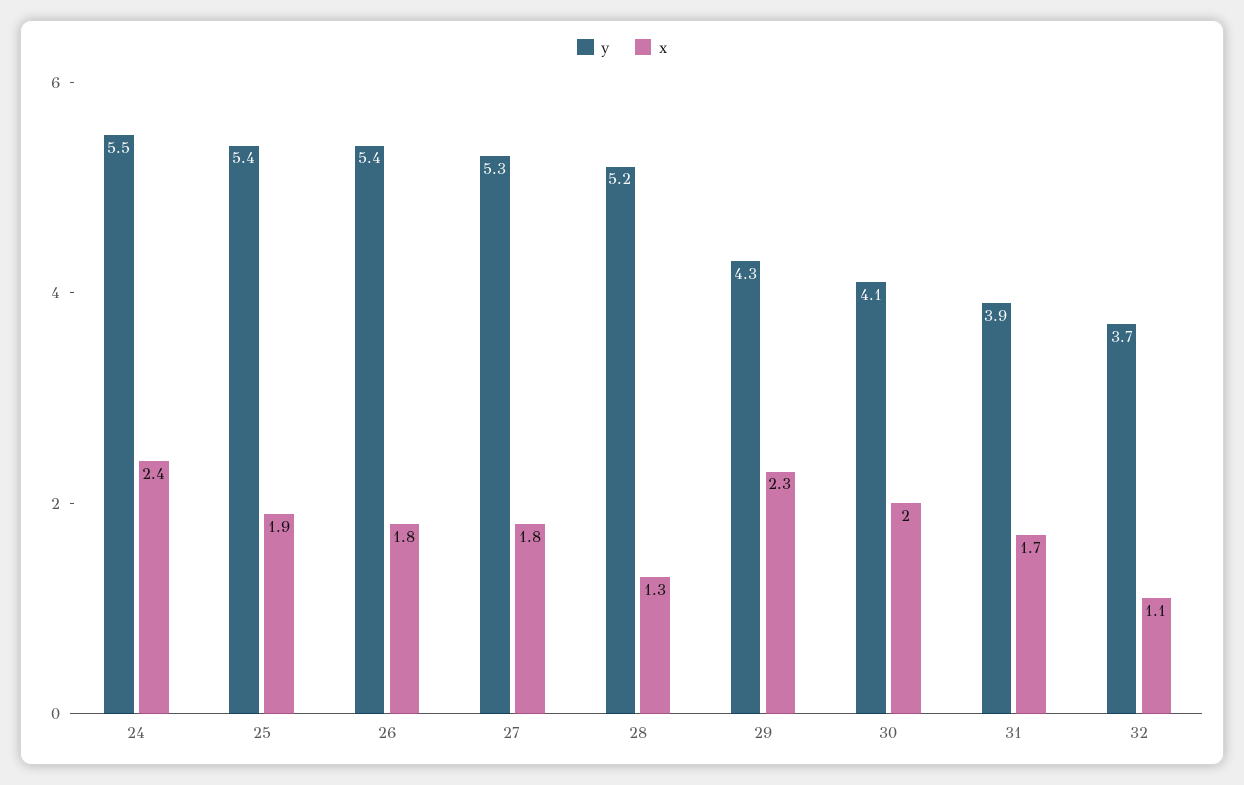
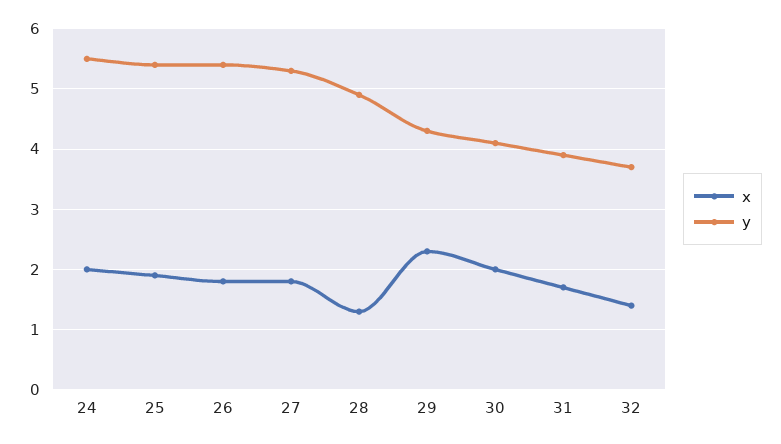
x, 24: 2.4 -> 2
y, 28: 5.2 -> 4.9
x, 32: 1.1 -> 1.4

